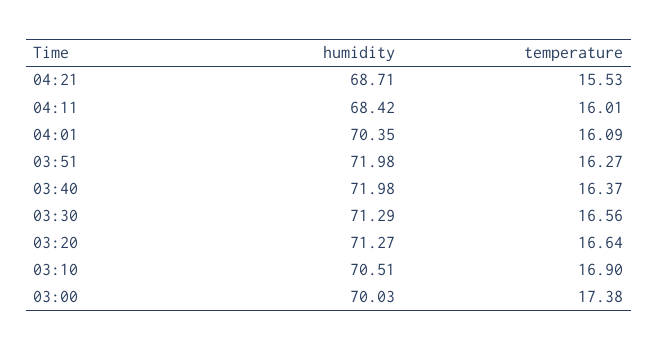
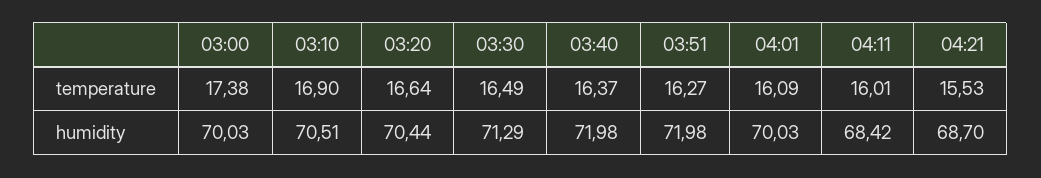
humidity, 04:21: 68.71 -> 68.7
humidity, 04:01: 70.35 -> 70.03
temperature, 03:30: 16.56 -> 16.49
humidity, 03:20: 71.27 -> 70.44

